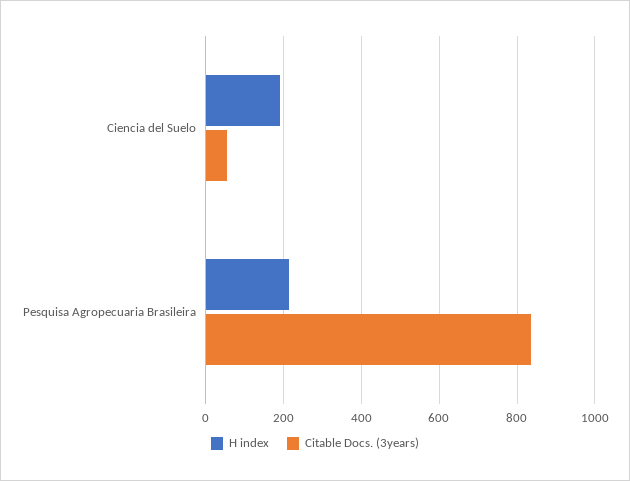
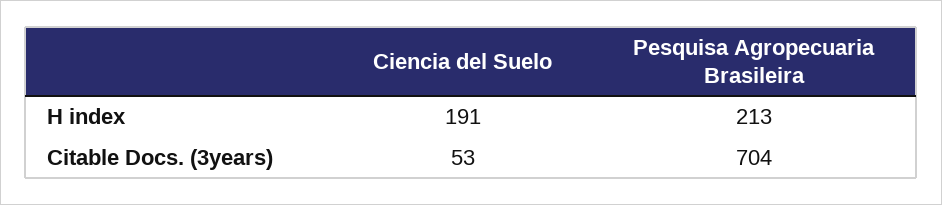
Citable Docs. (3years), Pesquisa Agropecuaria Brasileira: 840 -> 704

